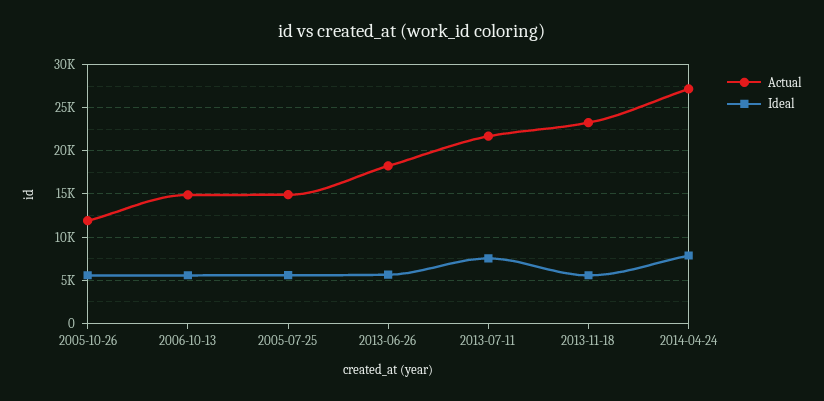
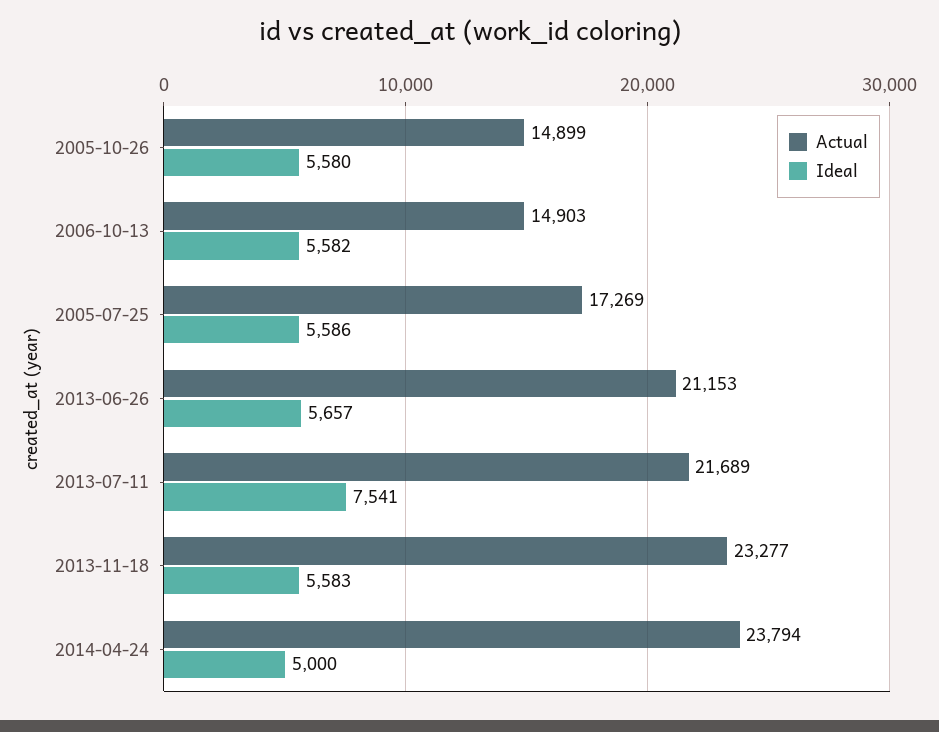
Actual, 2005-10-26: 12000 -> 14899
Actual, 2005-07-25: 15000 -> 17269
Actual, 2013-06-26: 18000 -> 21153
Actual, 2014-04-24: 27000 -> 23794
Ideal, 2014-04-24: 8000 -> 5000

